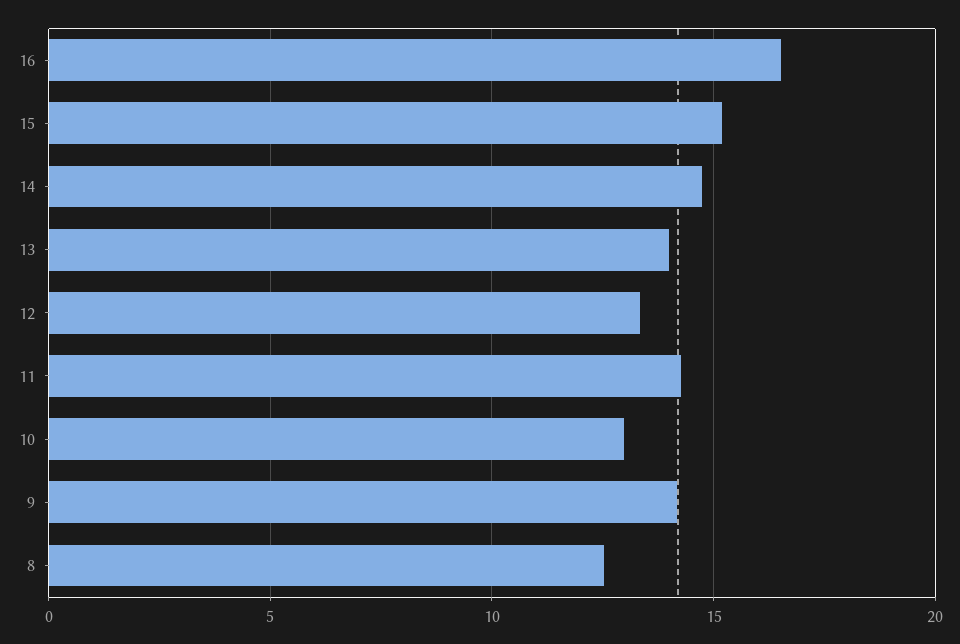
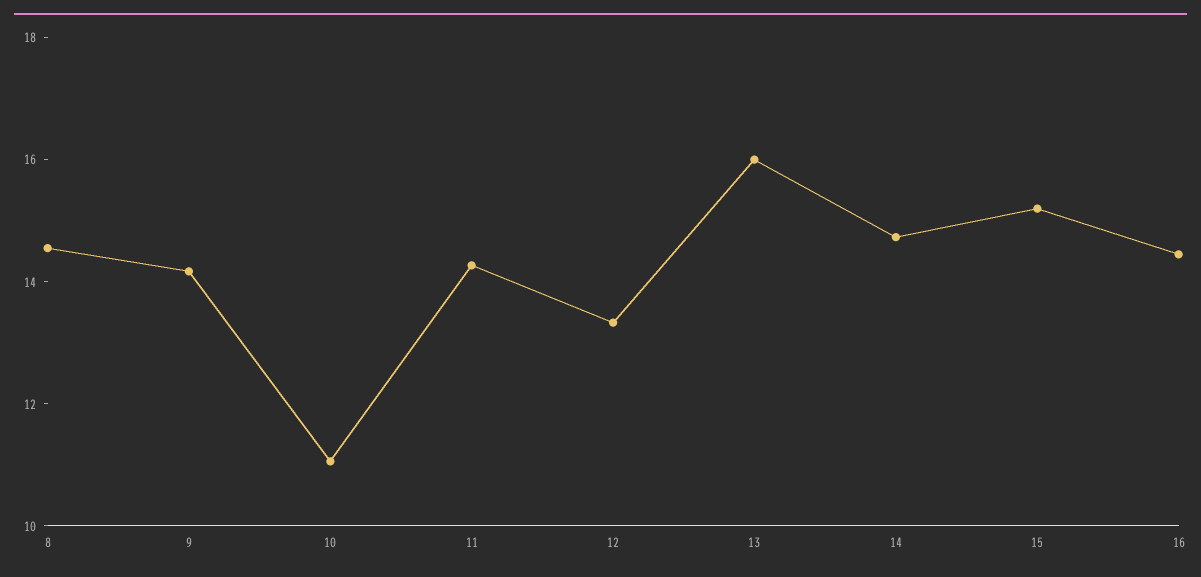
16: 16.5 -> 14.5
13: 14 -> 16
10: 13 -> 11
8: 12.5 -> 14.5

